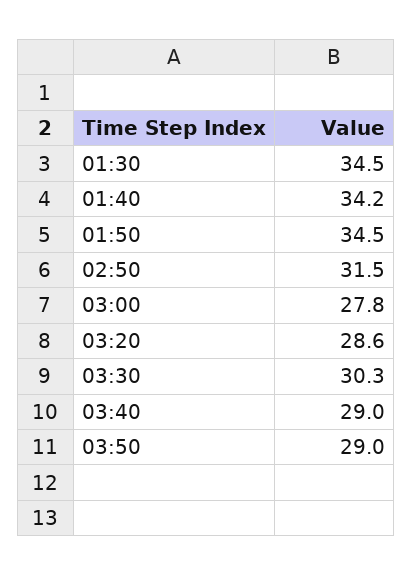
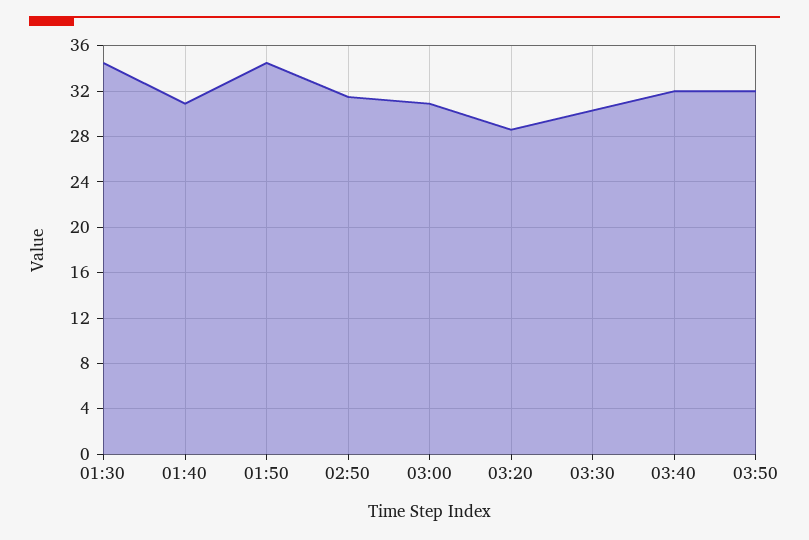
01:40: 34.2 -> 31
03:00: 27.8 -> 31
03:40: 29 -> 32
03:50: 29 -> 32

